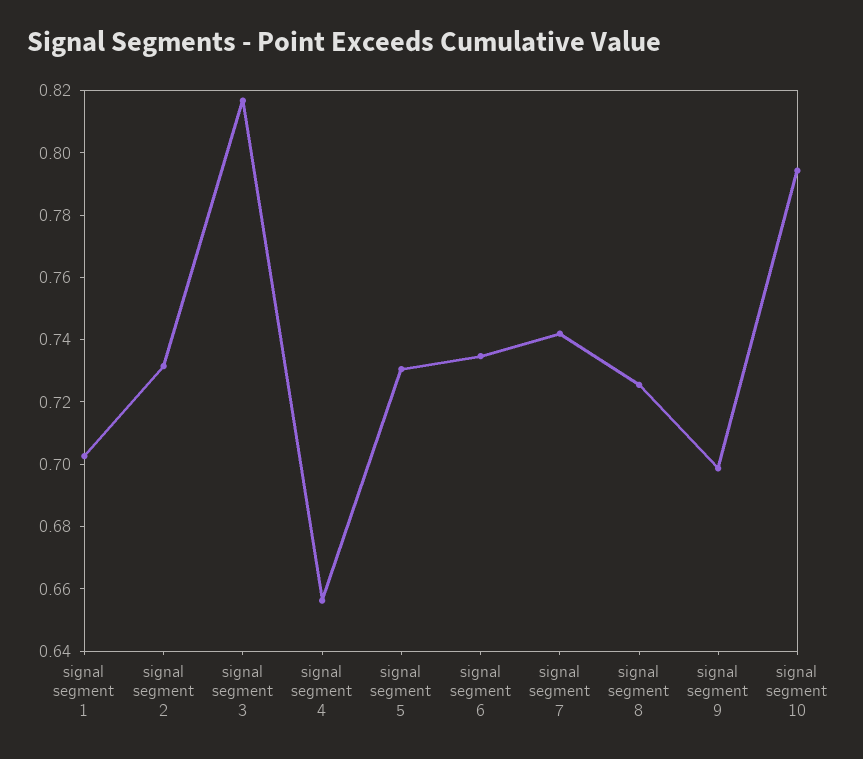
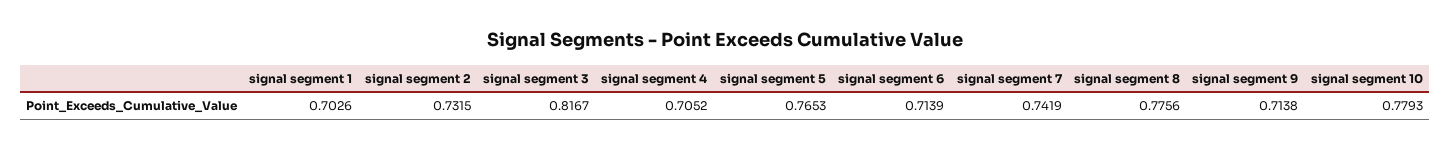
signal segment 4: 0.655 -> 0.7052
signal segment 5: 0.73 -> 0.7653
signal segment 6: 0.735 -> 0.7139
signal segment 8: 0.725 -> 0.7756
signal segment 9: 0.7 -> 0.7138
signal segment 10: 0.795 -> 0.7793

